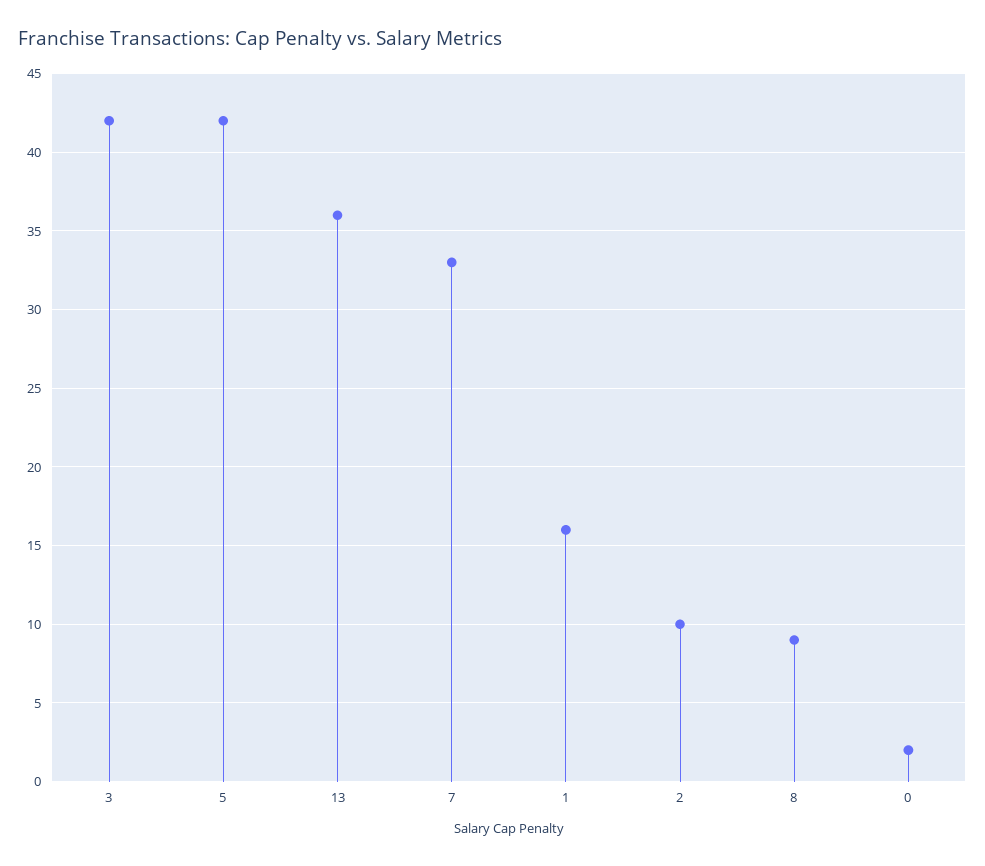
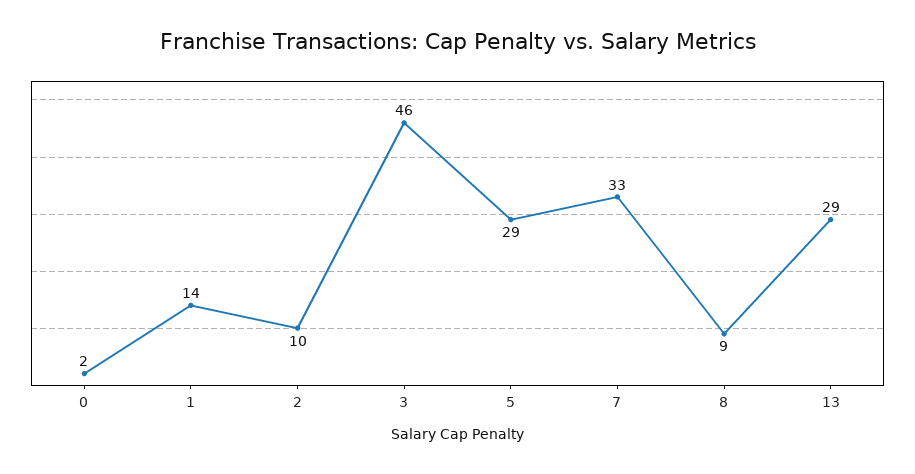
3: 42 -> 46
5: 42 -> 29
13: 36 -> 29
1: 16 -> 14

